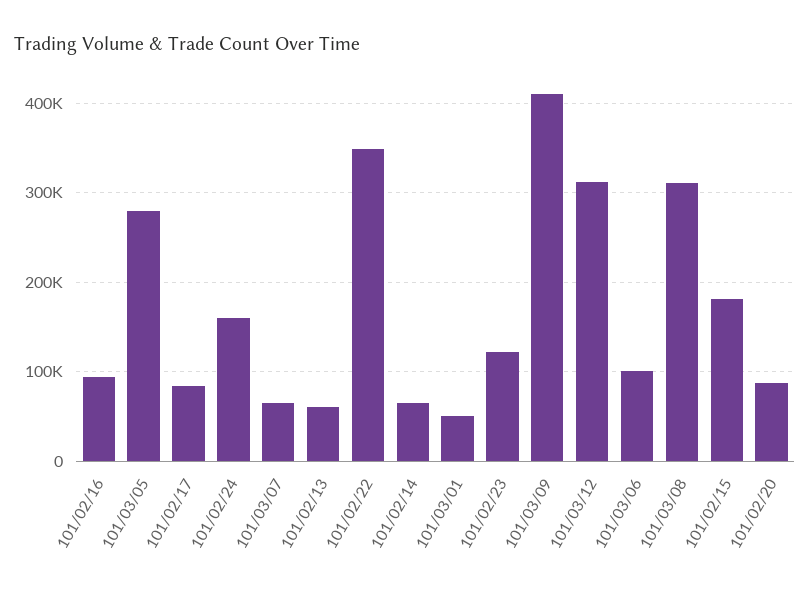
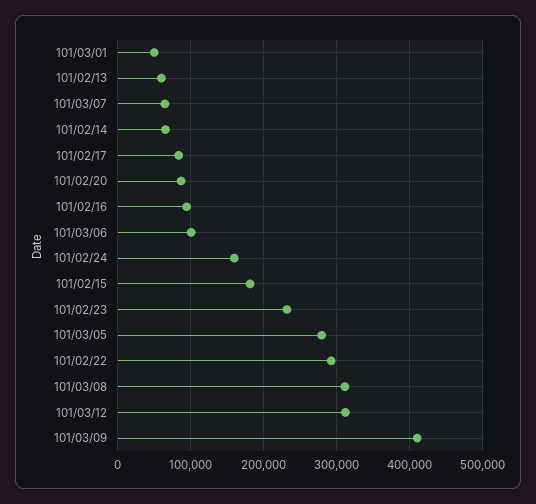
101/02/22: 350000 -> 290000
101/02/23: 120000 -> 230000

